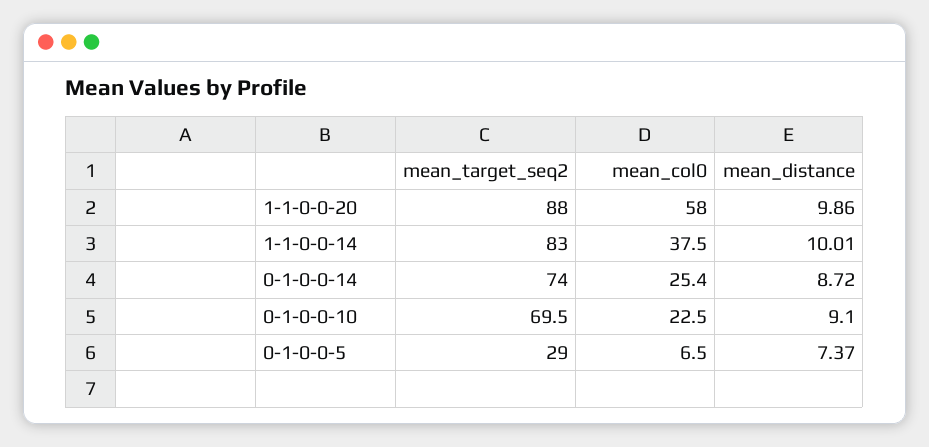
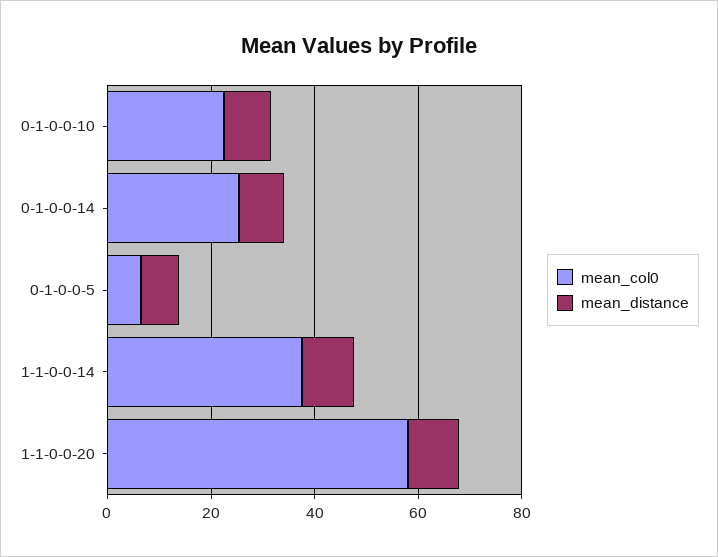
mean_target_seq2, 1-1-0-0-20: 88 -> none
mean_target_seq2, 1-1-0-0-14: 83 -> none
mean_target_seq2, 0-1-0-0-14: 74 -> none
mean_target_seq2, 0-1-0-0-10: 69.5 -> none
mean_target_seq2, 0-1-0-0-5: 29 -> none

